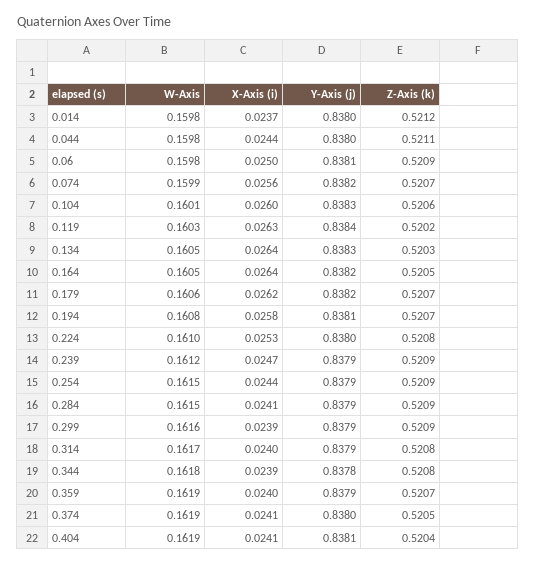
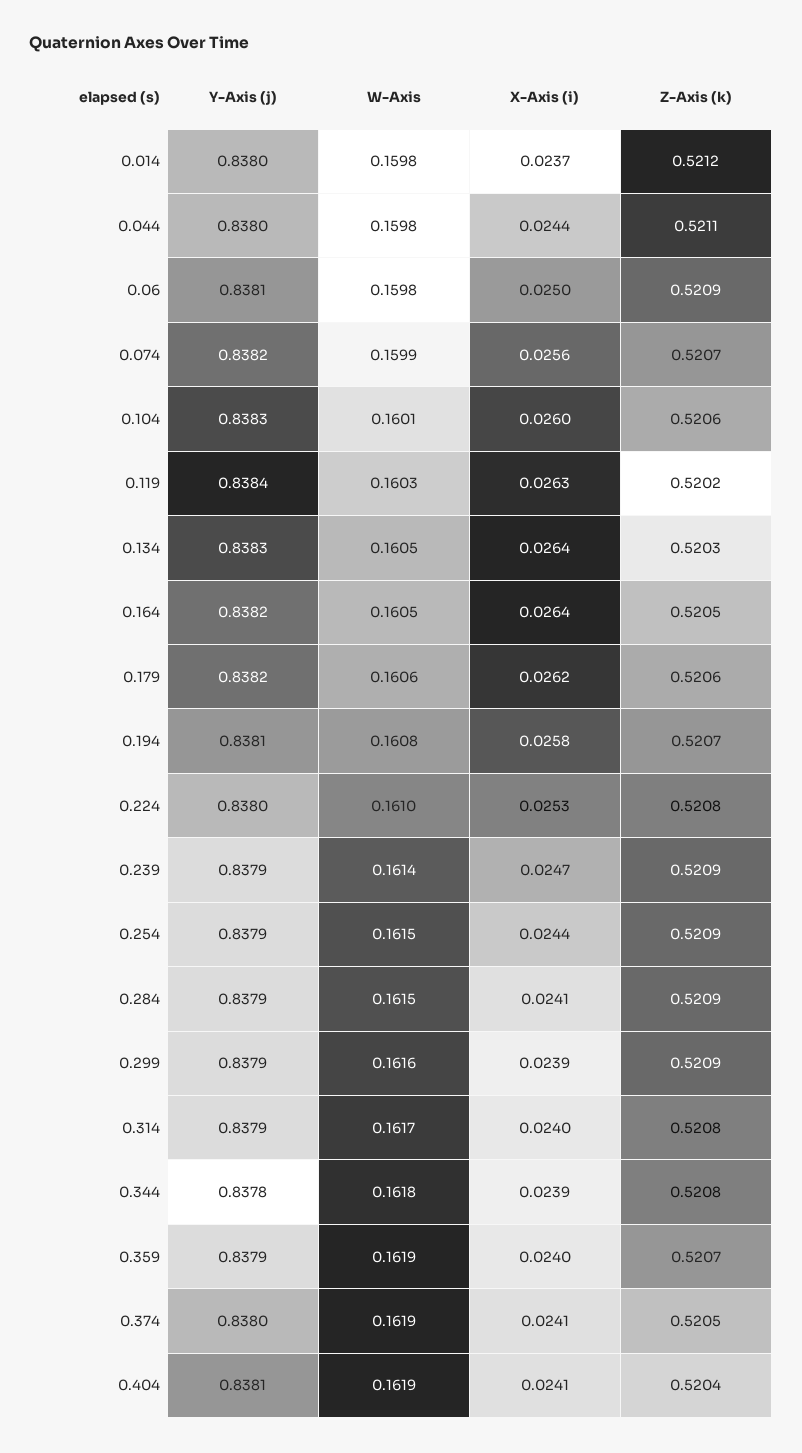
Z-Axis (k), 0.179: 0.5207 -> 0.5206
W-Axis, 0.239: 0.1612 -> 0.1614

